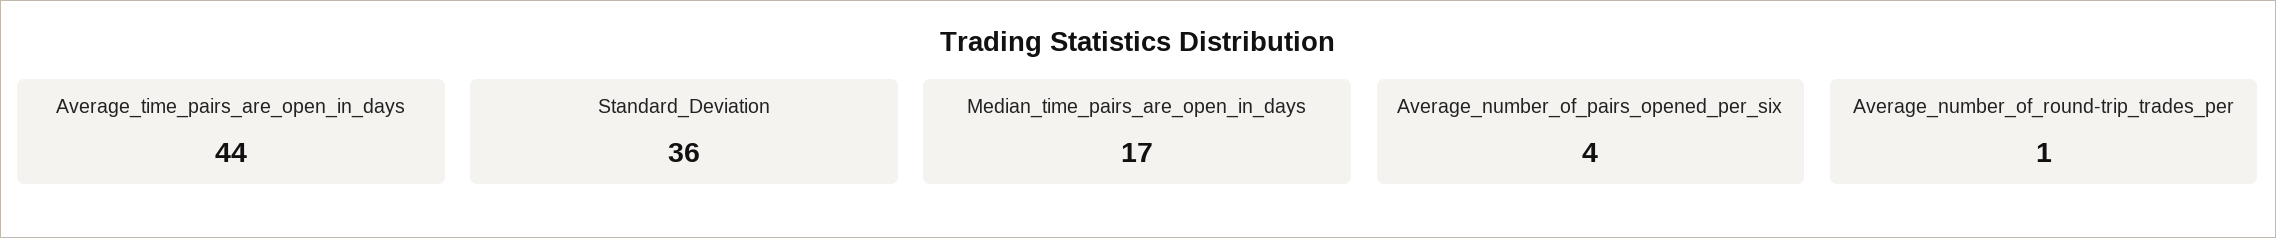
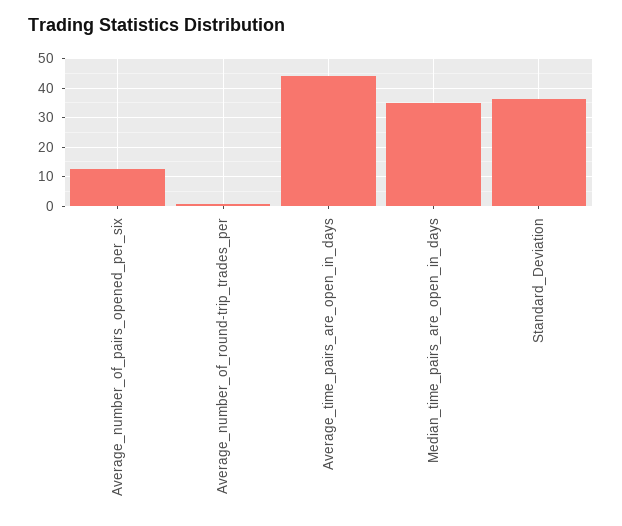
Median_time_pairs_are_open_in_days: 17 -> 35
Average_number_of_pairs_opened_per_six: 4 -> 12.5

